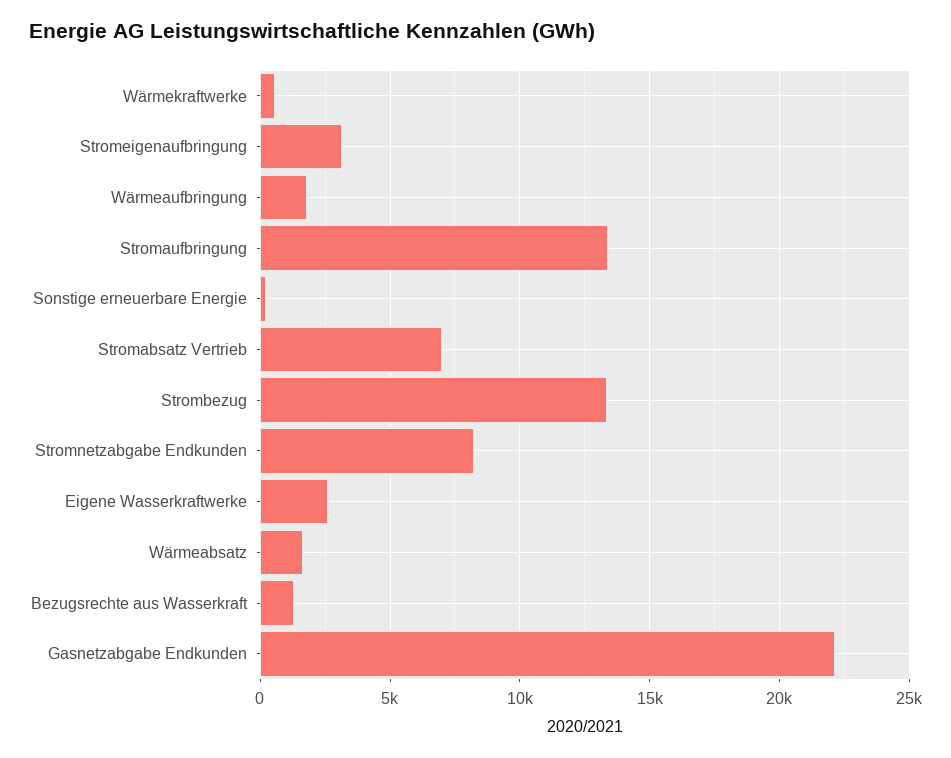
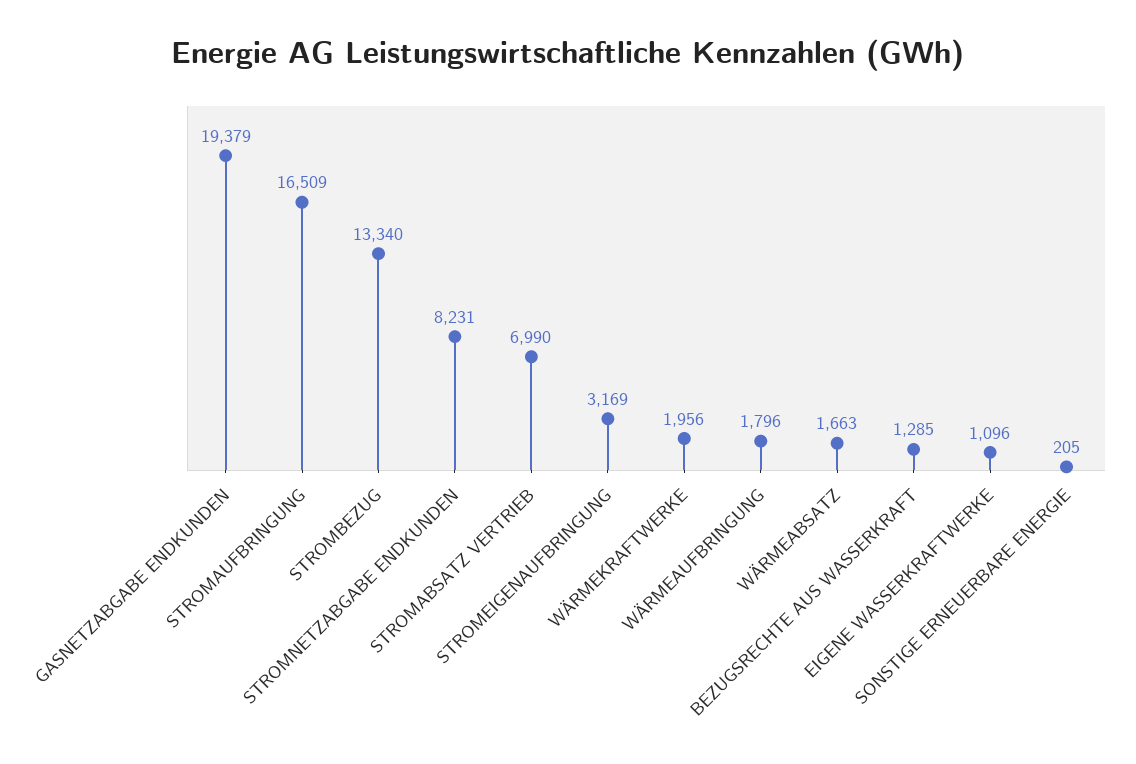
Wärmekraftwerke: 500 -> 1956
Stromaufbringung: 13500 -> 16509
Eigene Wasserkraftwerke: 2500 -> 1096
Gasnetzabgabe Endkunden: 22000 -> 19379

